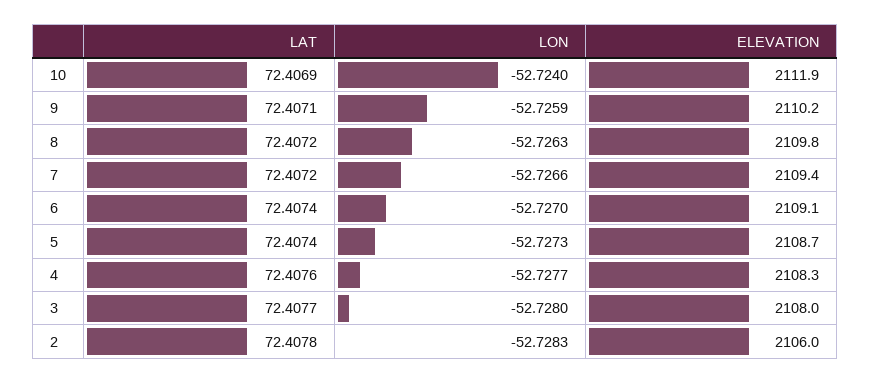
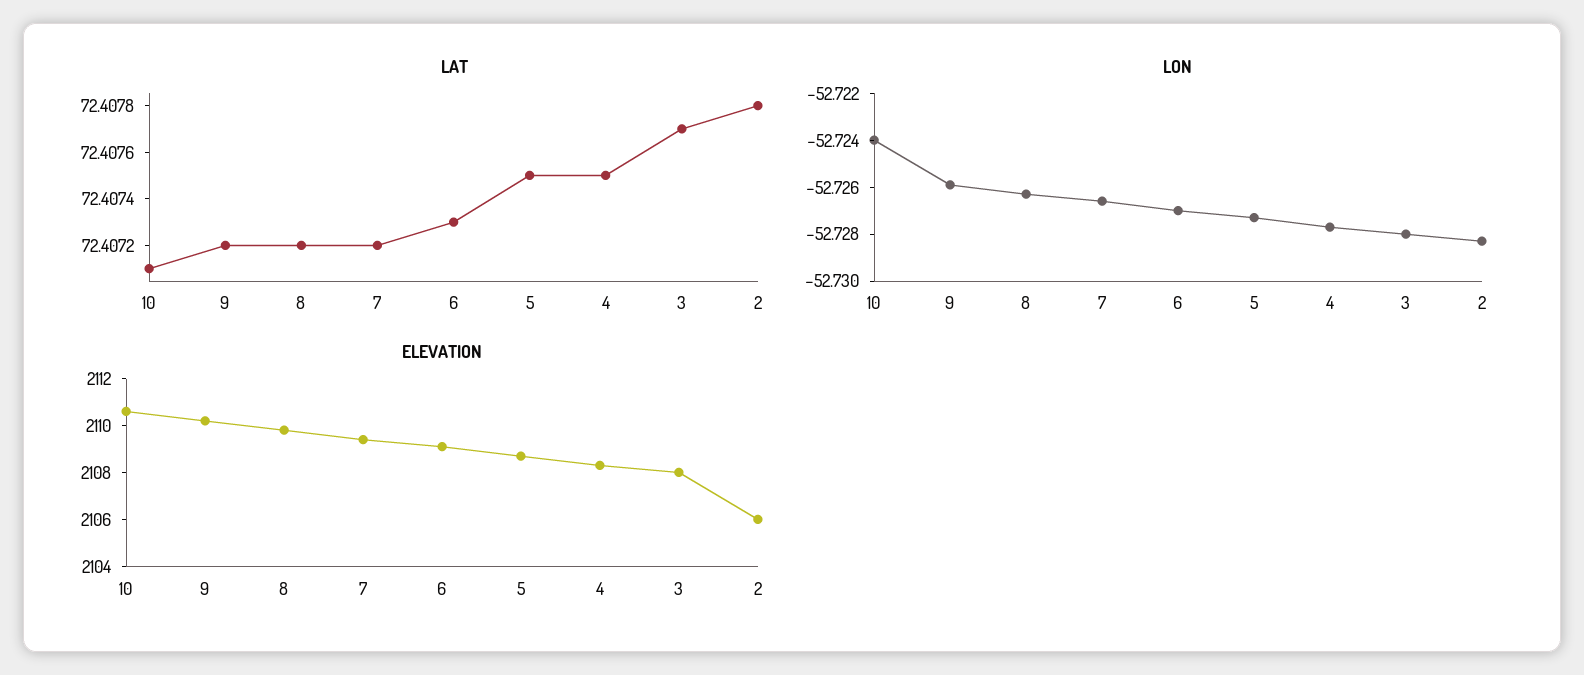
LAT, 10: 72.4069 -> 72.4071
ELEVATION, 10: 2111.9 -> 2110.5
LAT, 9: 72.4071 -> 72.4072
LAT, 6: 72.4074 -> 72.4073
LAT, 5: 72.4074 -> 72.4075
LAT, 4: 72.4076 -> 72.4075

